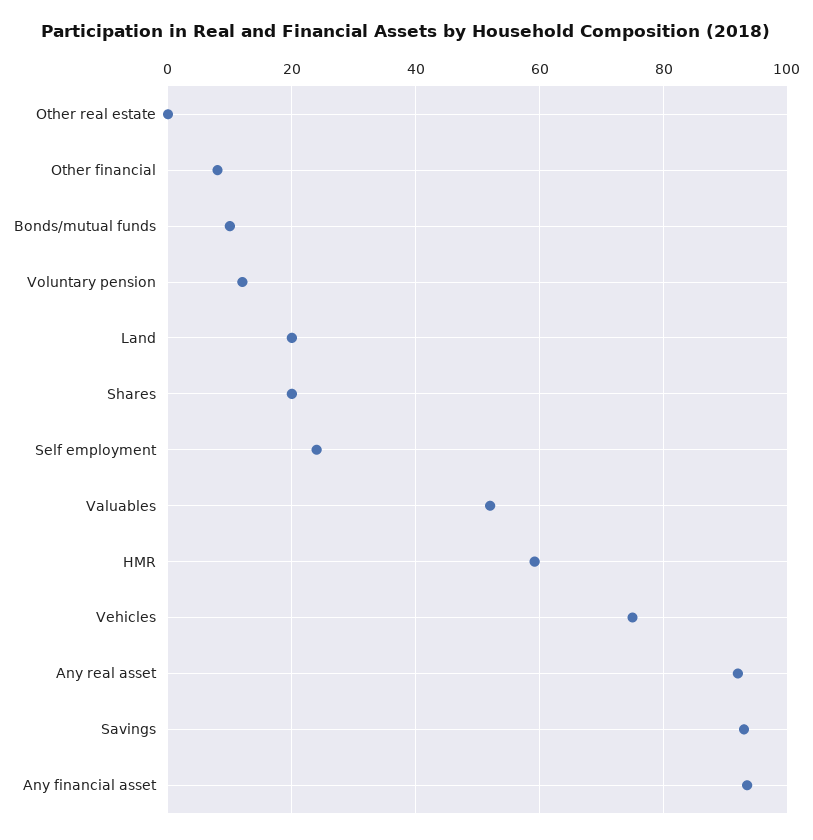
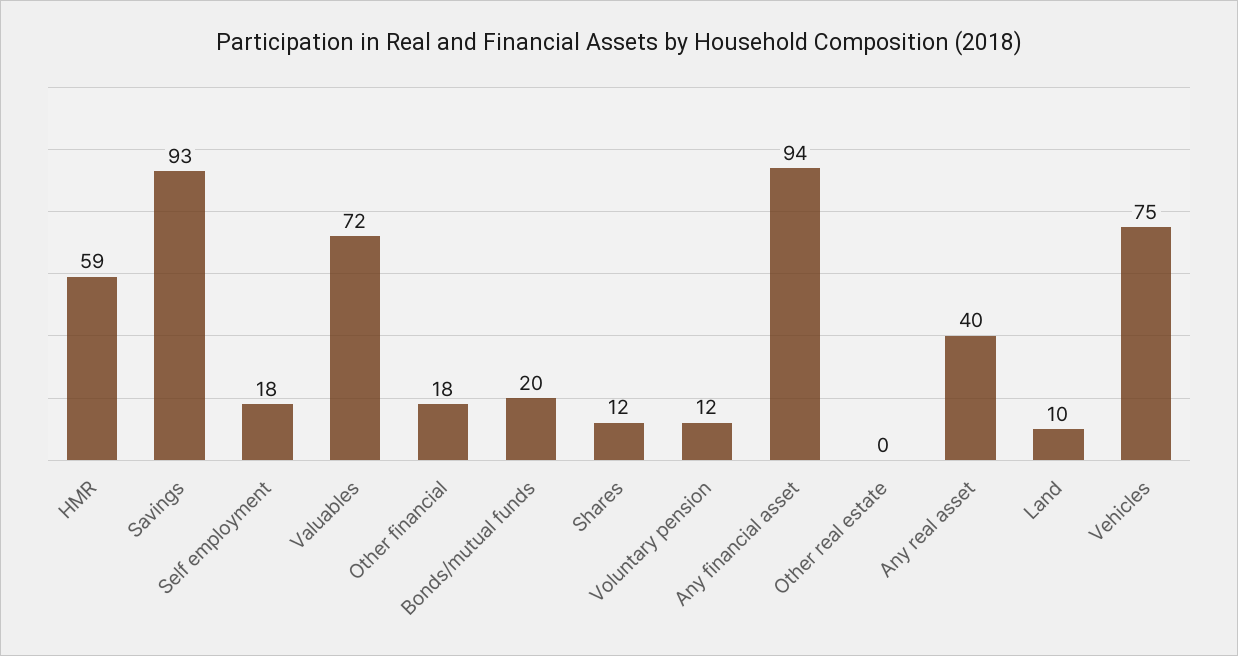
Other financial: 8 -> 18
Bonds/mutual funds: 10 -> 20
Land: 20 -> 10
Shares: 20 -> 12
Self employment: 24 -> 18
Valuables: 52 -> 72
Any real asset: 92 -> 40

